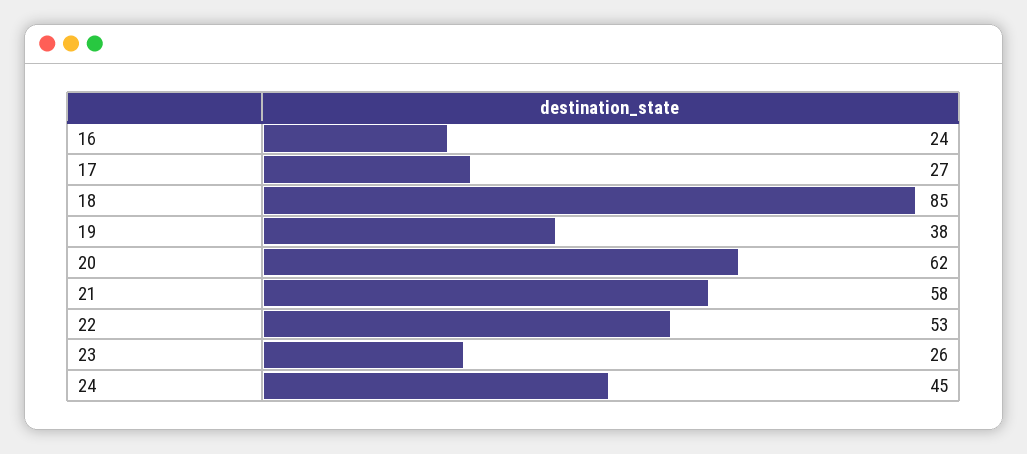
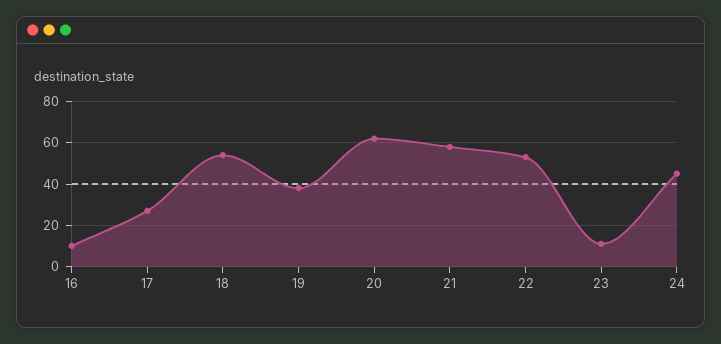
16: 24 -> 10
18: 85 -> 55
23: 26 -> 10

